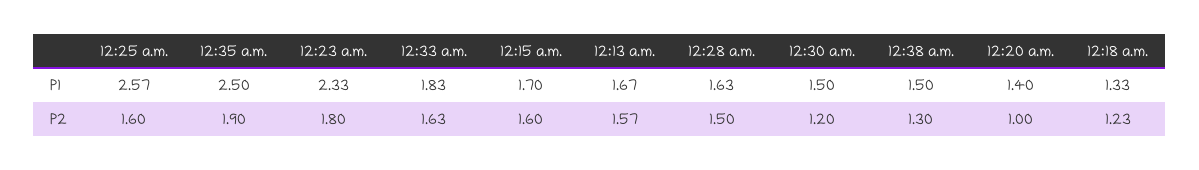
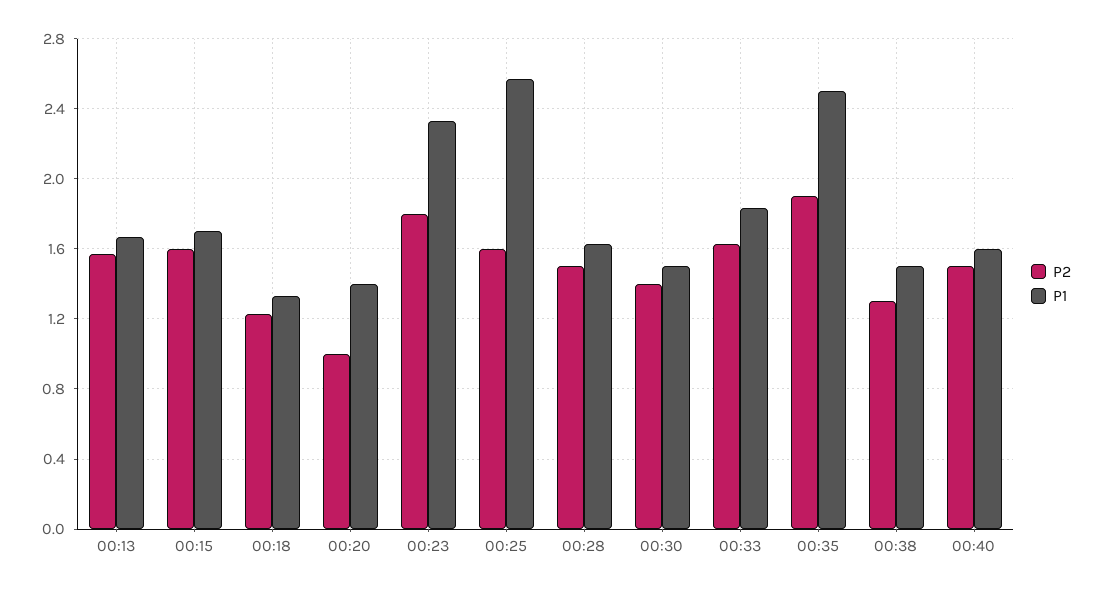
P2, 12:30 a.m.: 1.2 -> 1.4
P2, 00:40: none -> 1.5
P1, 00:40: none -> 1.6

